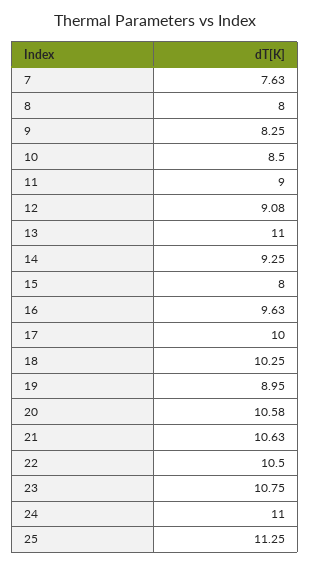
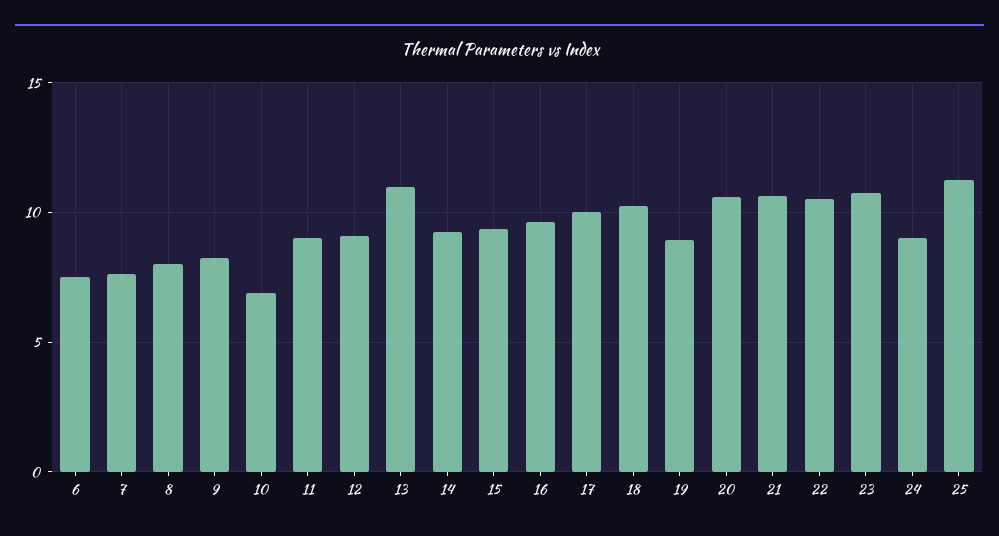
10: 8.5 -> 7
15: 8 -> 9.5
24: 11 -> 9
6: none -> 7.5

